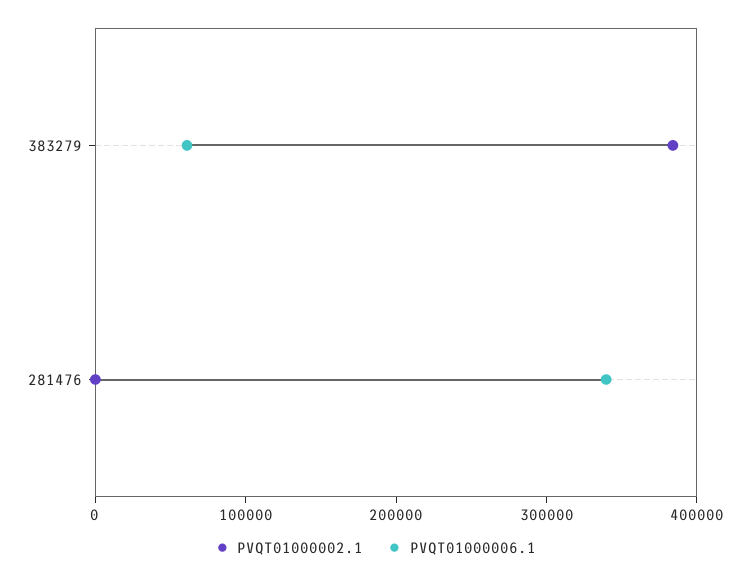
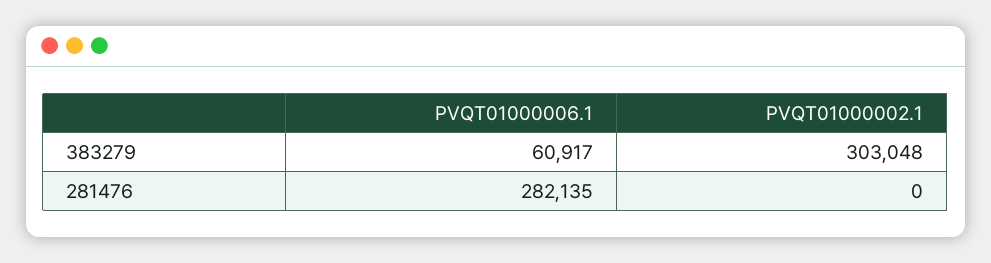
PVQT01000002.1, 383279: 380000 -> 303048
PVQT01000006.1, 281476: 340000 -> 282135

